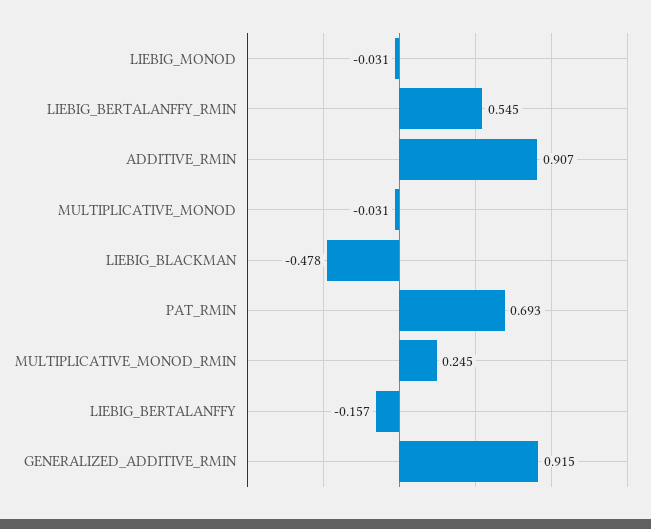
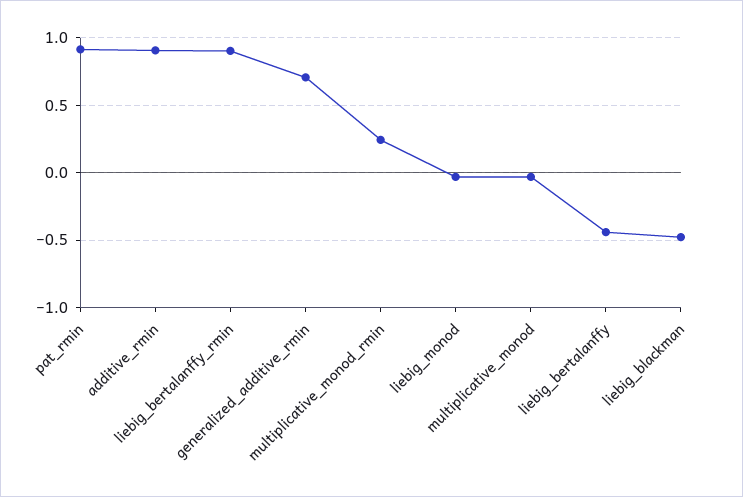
LIEBIG_BERTALANFFY_RMIN: 0.545 -> 0.9
PAT_RMIN: 0.693 -> 0.9
LIEBIG_BERTALANFFY: -0.157 -> -0.45
GENERALIZED_ADDITIVE_RMIN: 0.915 -> 0.7

